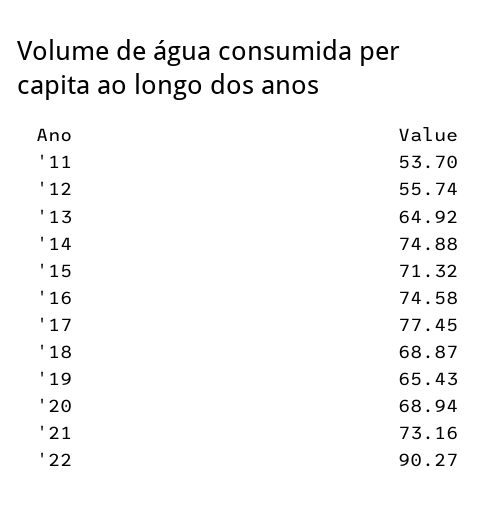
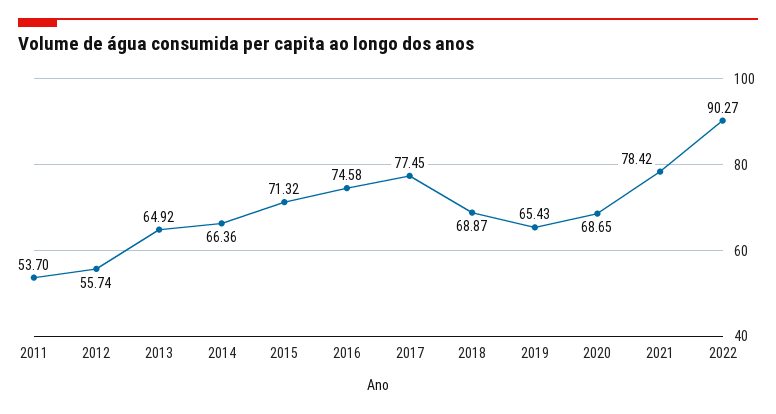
'14: 74.88 -> 66.36
'20: 68.94 -> 68.65
'21: 73.16 -> 78.42

